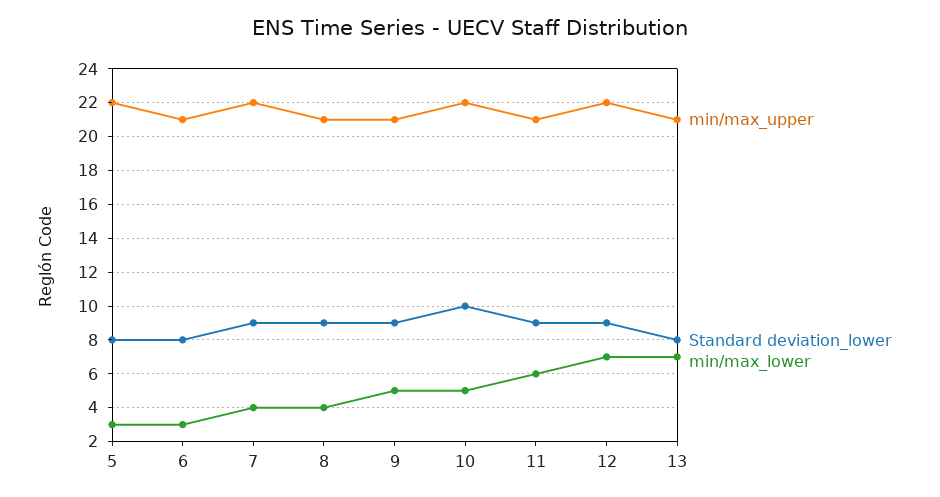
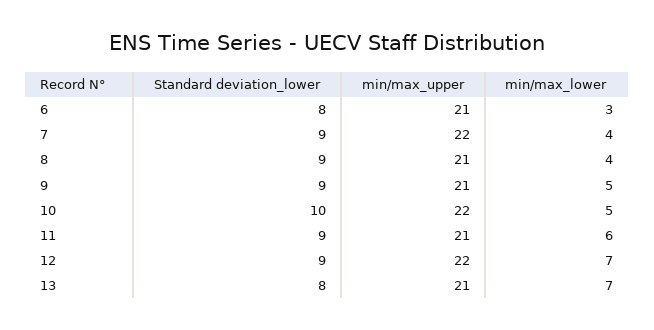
min/max_upper, 5: 22 -> none
Standard deviation_lower, 5: 8 -> none
min/max_lower, 5: 3 -> none

